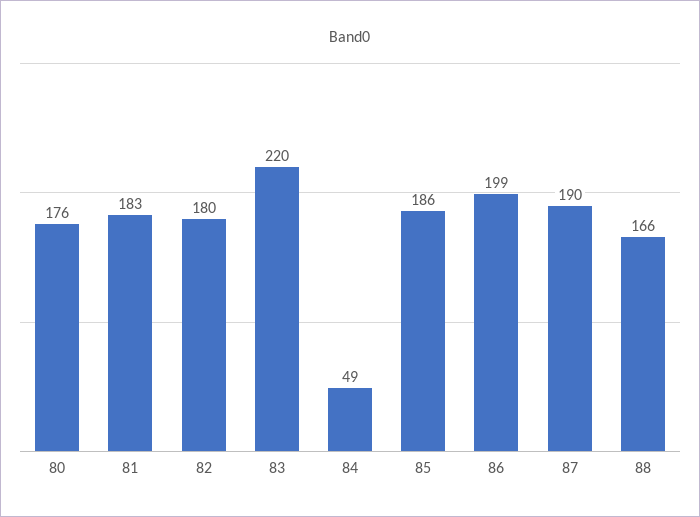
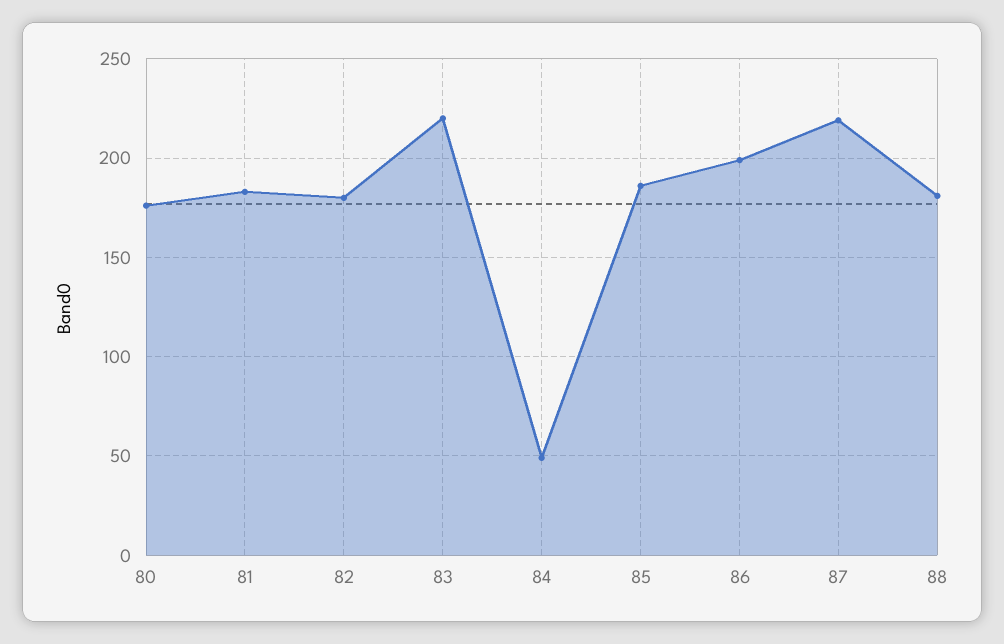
87: 190 -> 220
88: 166 -> 180

